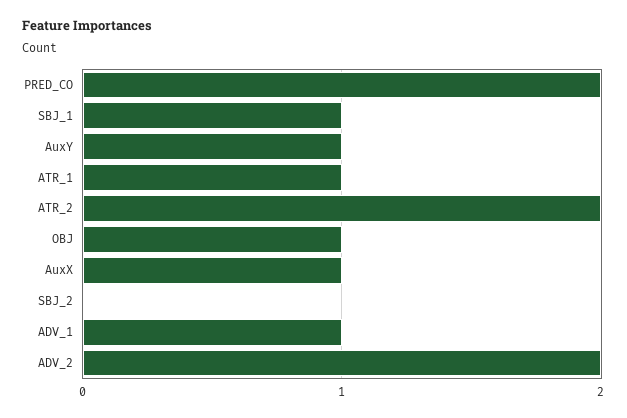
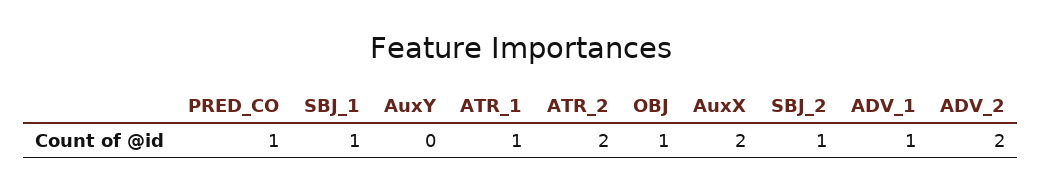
PRED_CO: 2 -> 1
AuxY: 1 -> 0
AuxX: 1 -> 2
SBJ_2: 0 -> 1

